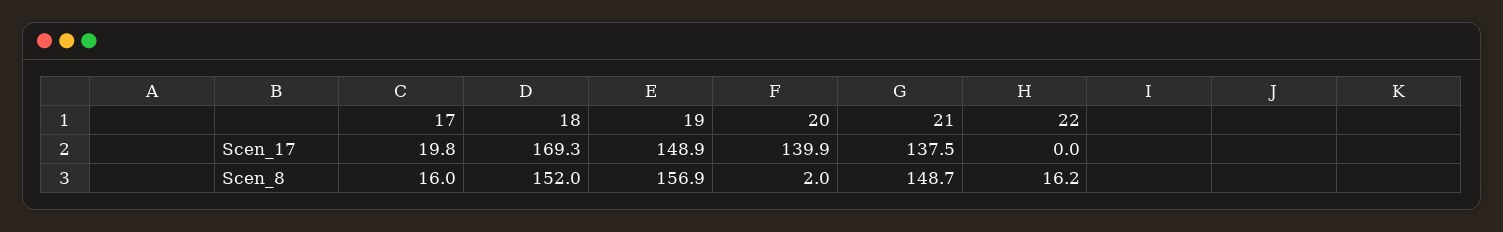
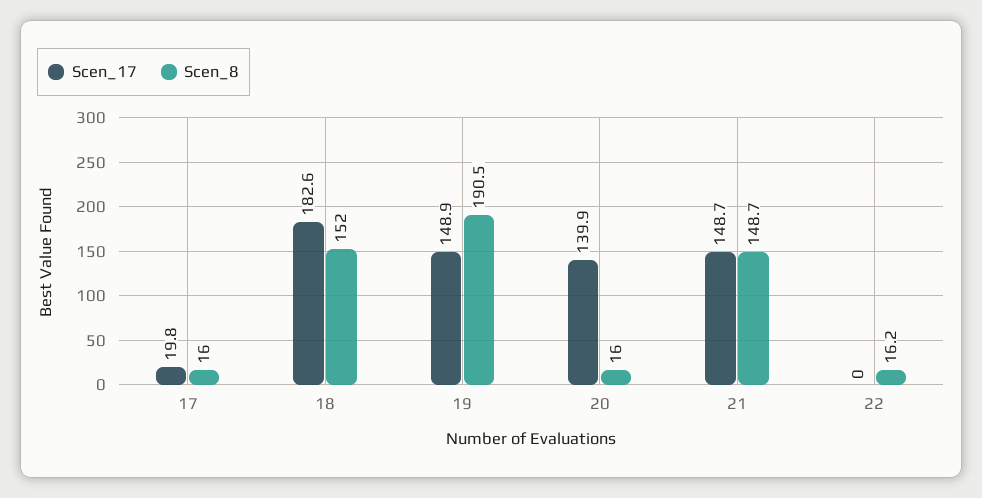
Scen_17, 18: 169.3 -> 182.6
Scen_17, 21: 137.5 -> 148.7
Scen_8, 19: 156.9 -> 190.5
Scen_8, 20: 2 -> 16

